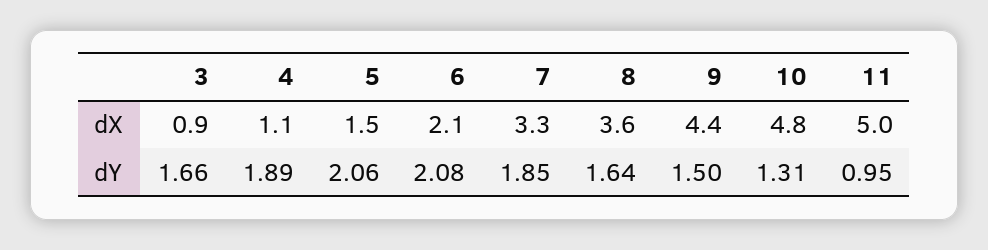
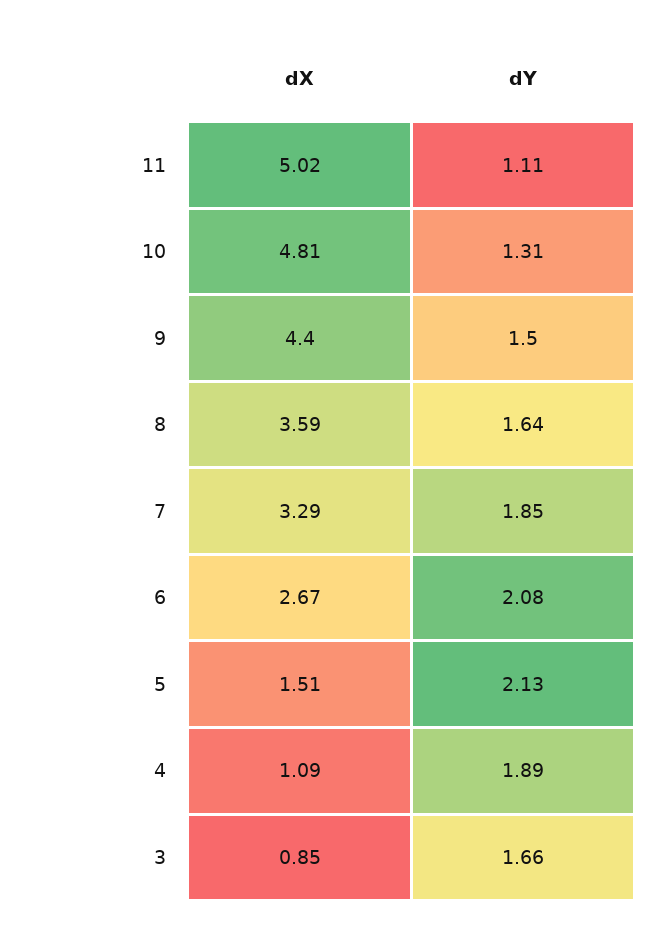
6, dX: 2.1 -> 2.67
5, dY: 2.06 -> 2.13
11, dY: 0.95 -> 1.11

